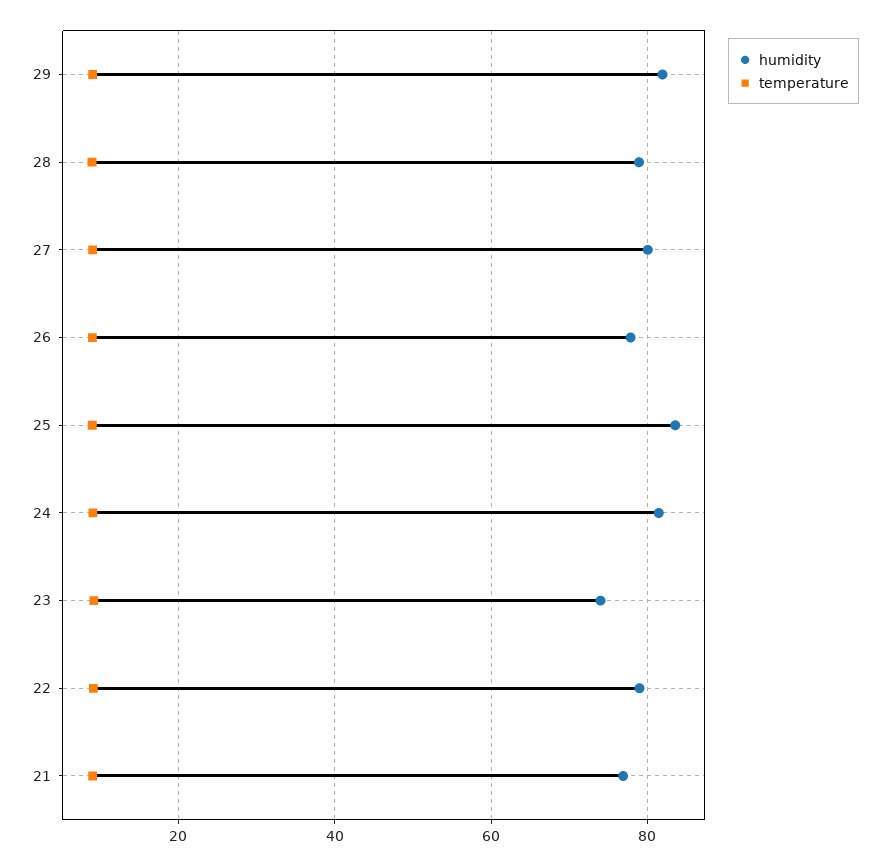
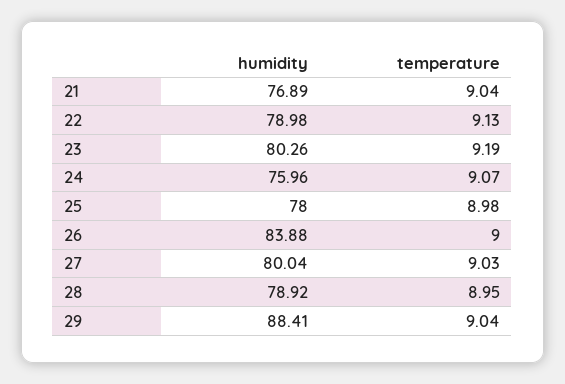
humidity, 29: 82 -> 88.41
humidity, 26: 78 -> 83.88
humidity, 25: 84 -> 78
humidity, 24: 82 -> 75.96
humidity, 23: 74 -> 80.26

